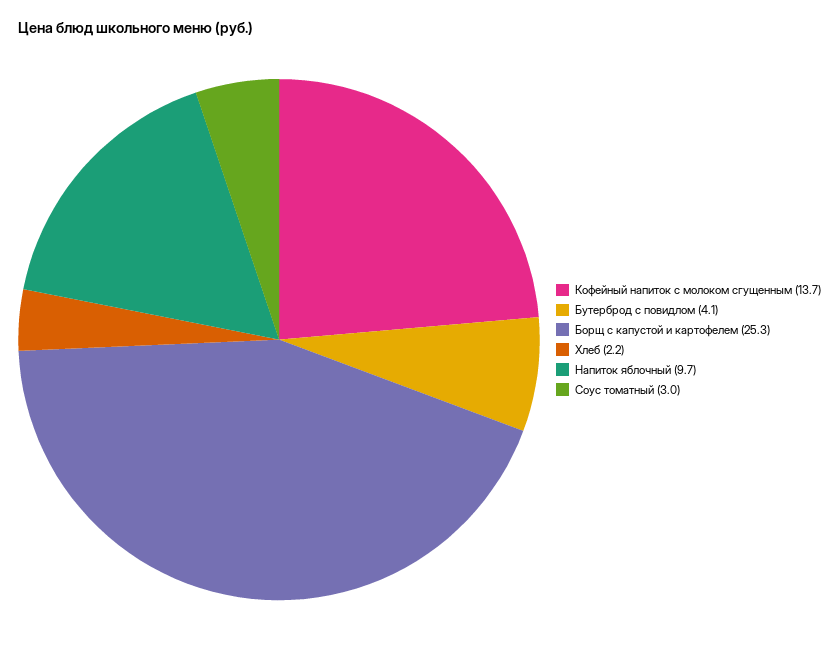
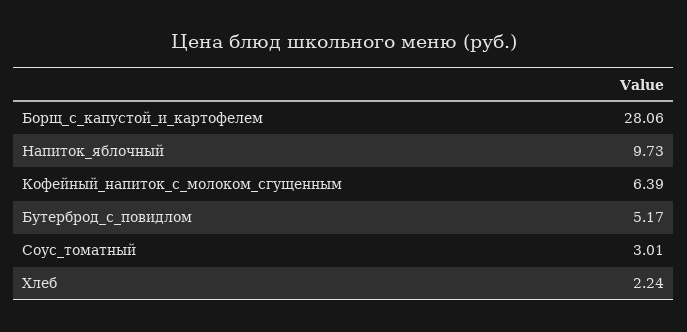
Кофейный напиток с молоком сгущенным: 13.7 -> 6.39
Бутерброд с повидлом: 4.1 -> 5.17
Борщ с капустой и картофелем: 25.3 -> 28.06

